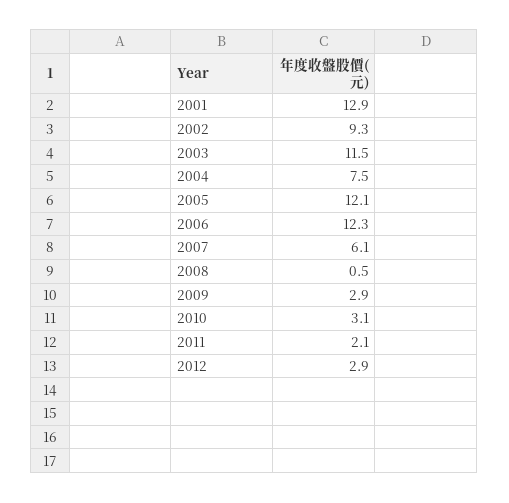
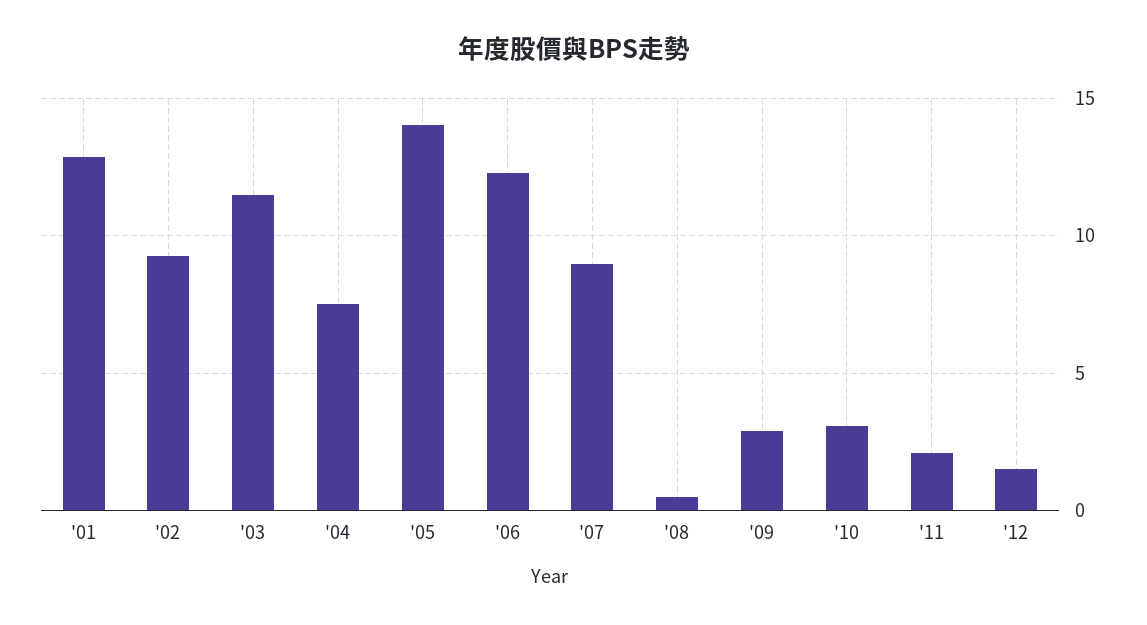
2005: 12.1 -> 14
2007: 6.1 -> 9
2012: 2.9 -> 1.5

